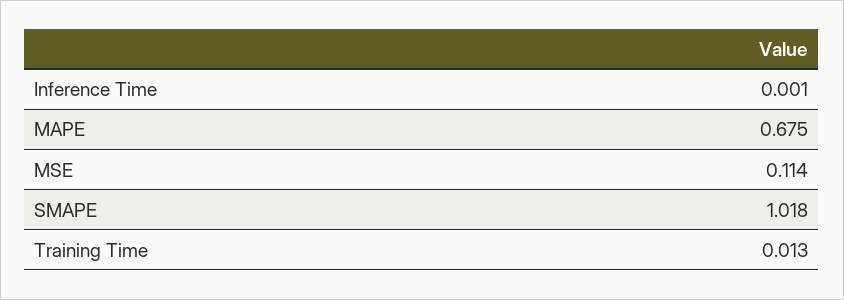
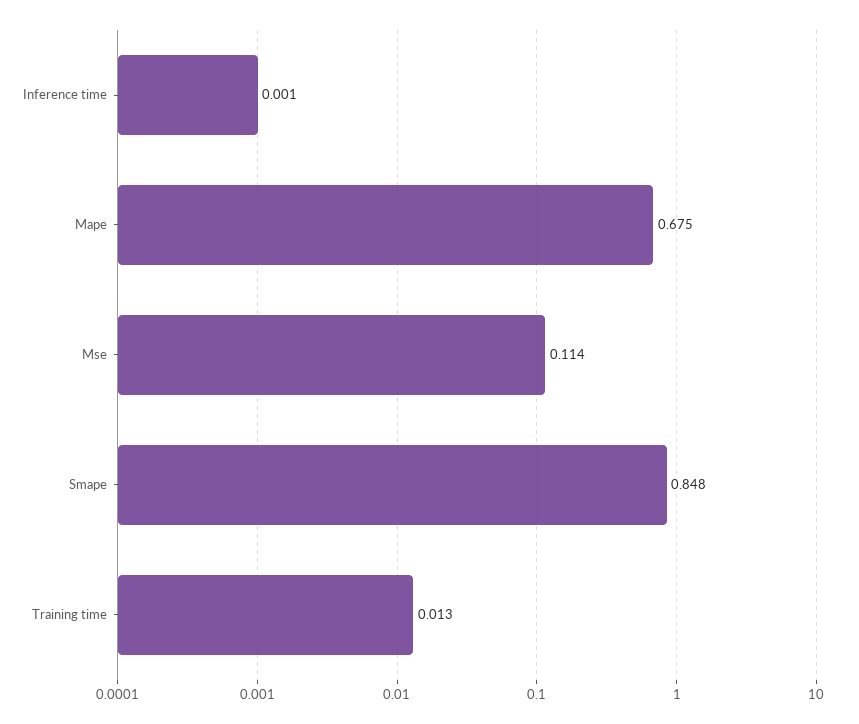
SMAPE: 1.018 -> 0.848

